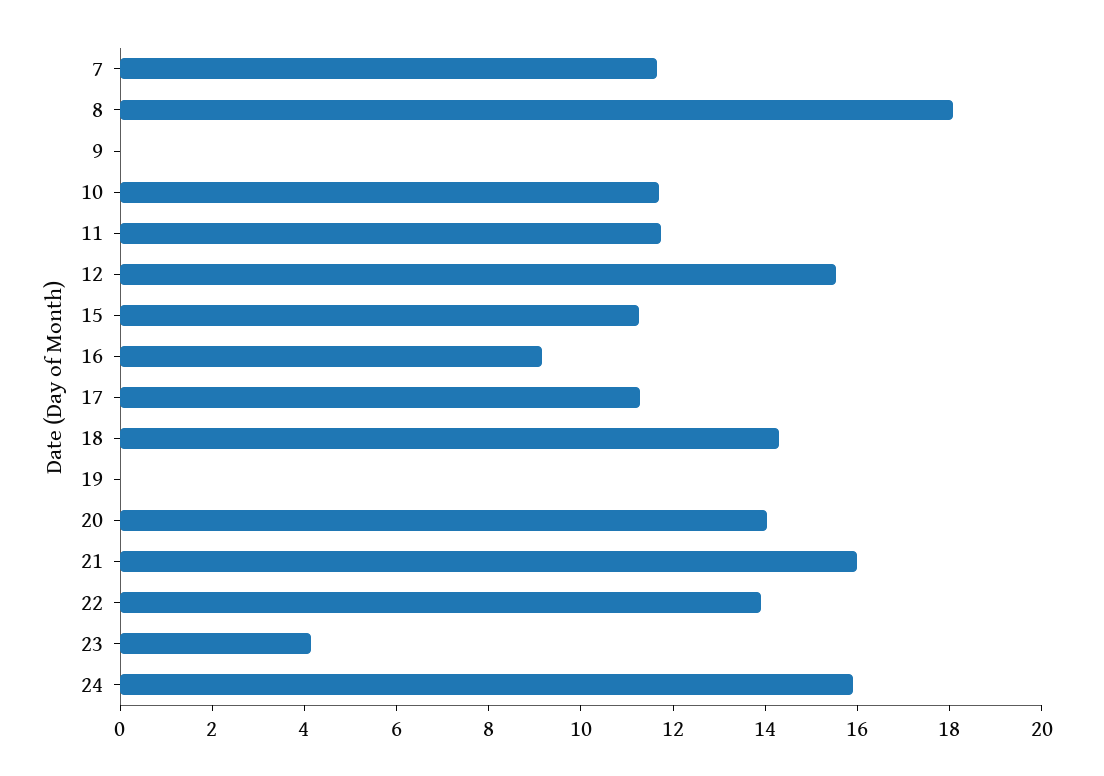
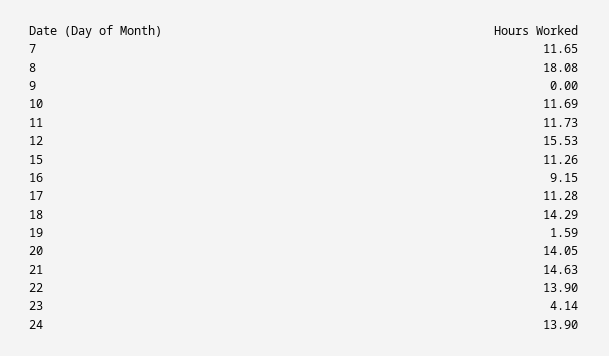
19: 0 -> 1.59
21: 16 -> 14.63
24: 16 -> 13.9

